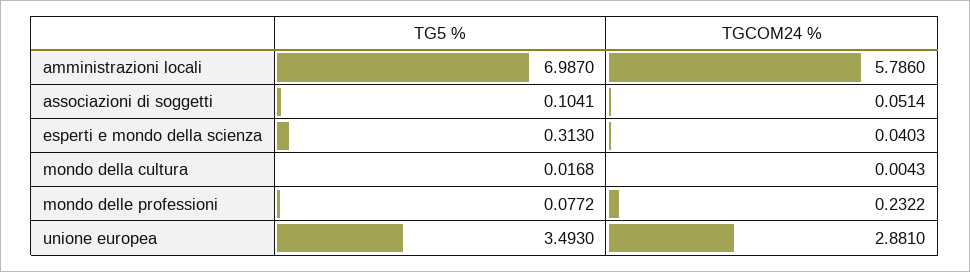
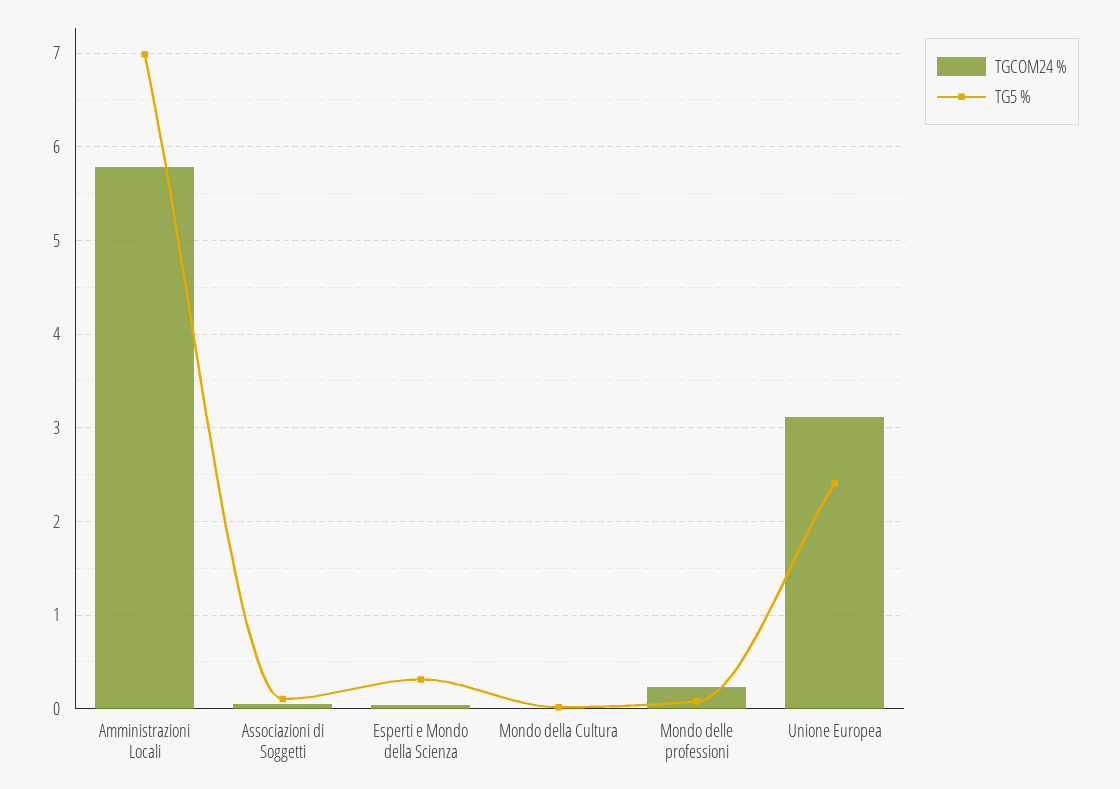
TG5 %, unione europea: 3.493 -> 2.4
TGCOM24 %, unione europea: 2.881 -> 3.1

